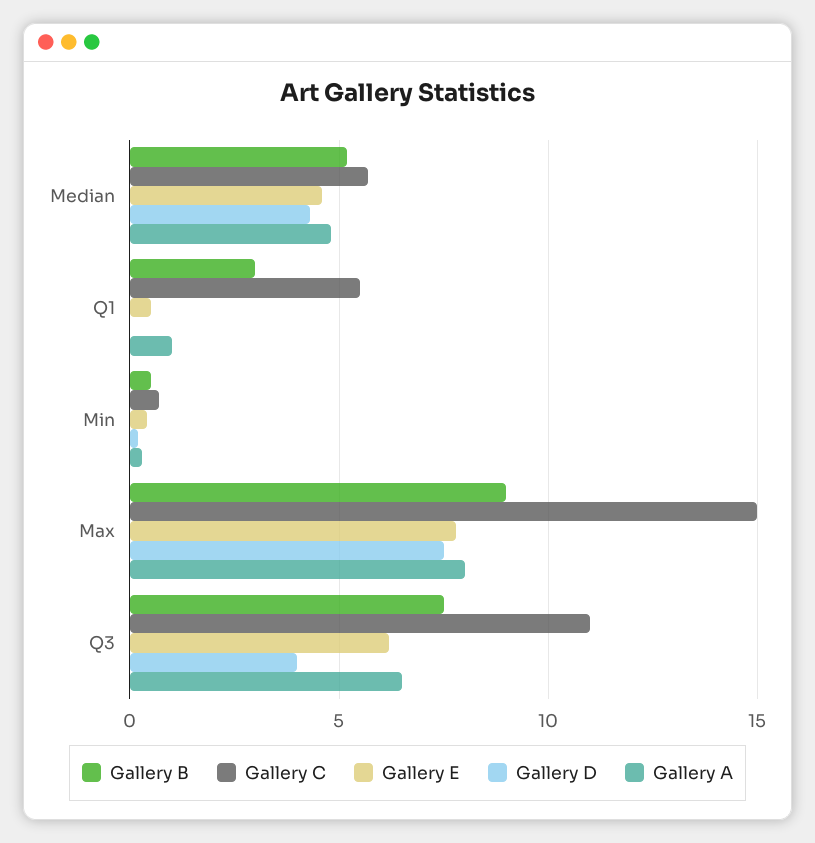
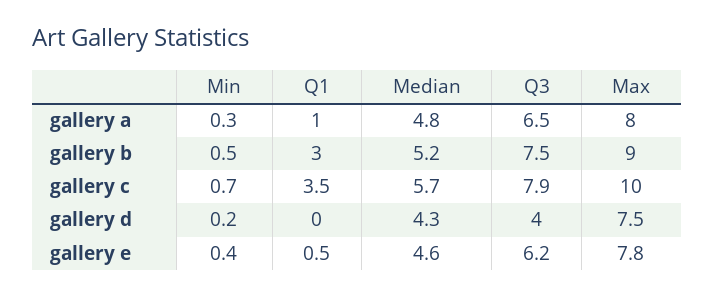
Gallery C, Q1: 5.5 -> 3.5
Gallery C, Max: 15 -> 10
Gallery C, Q3: 11 -> 7.9

